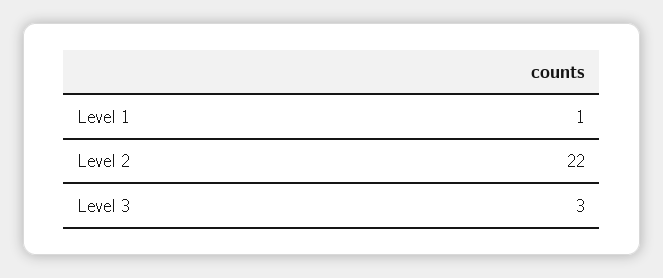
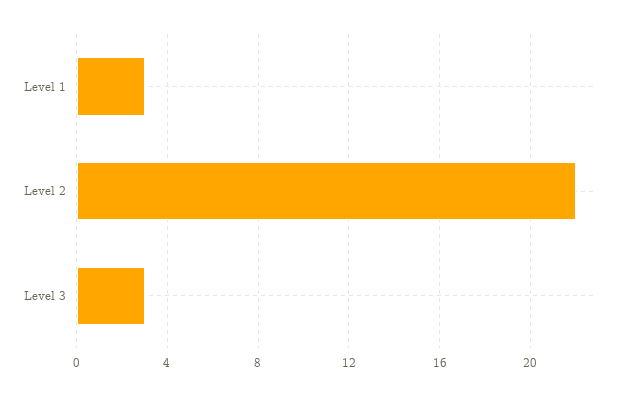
Level 1: 1 -> 3

